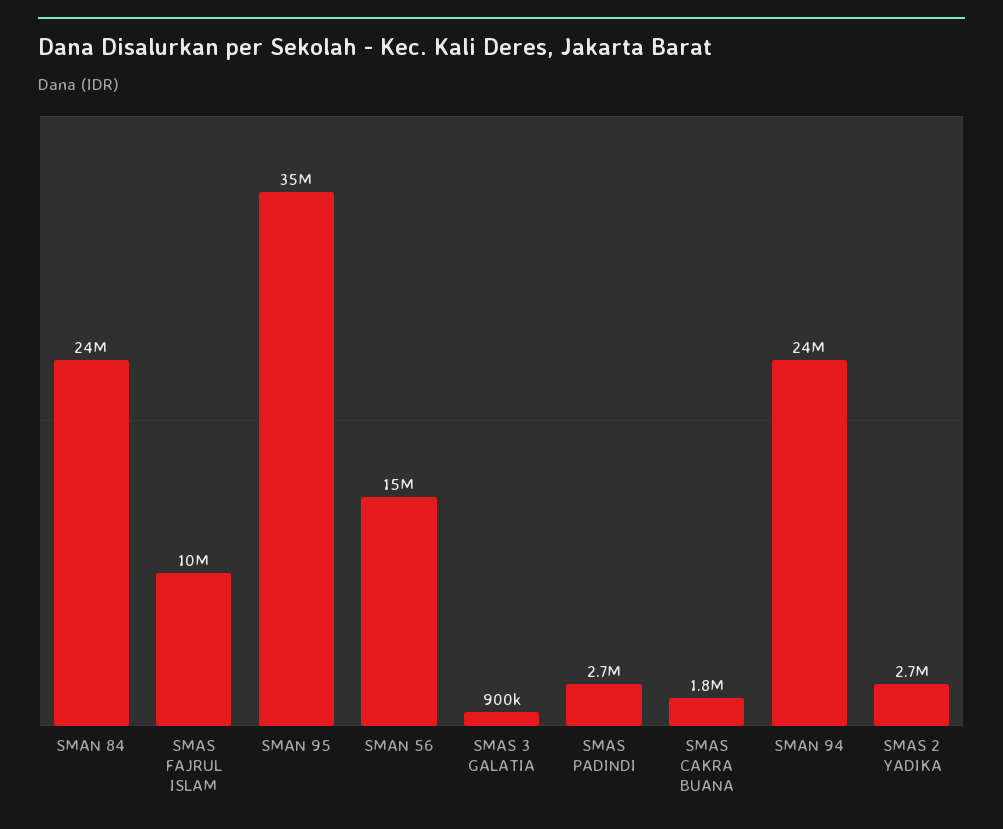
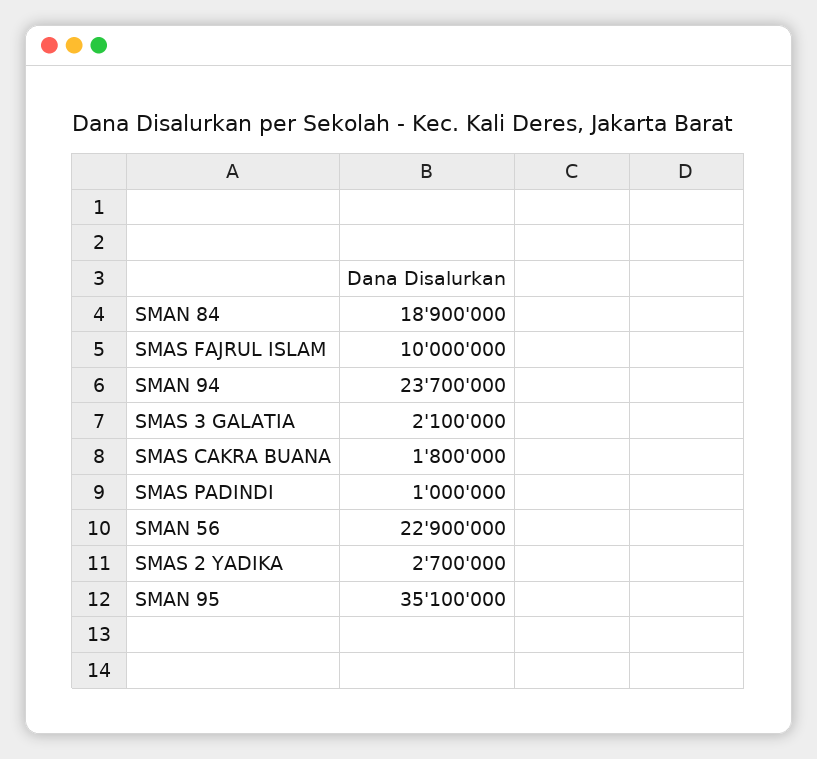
SMAN 84: 24000000 -> 18900000
SMAN 56: 15000000 -> 22900000
SMAS 3 GALATIA: 900000 -> 2100000
SMAS PADINDI: 2700000 -> 1000000

